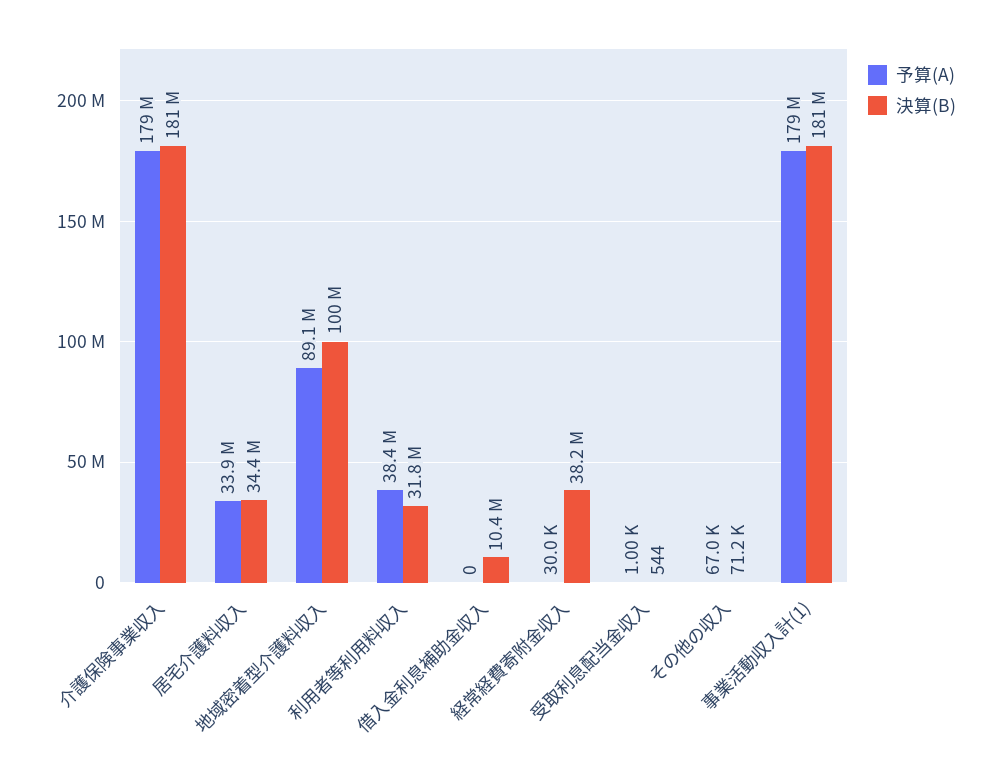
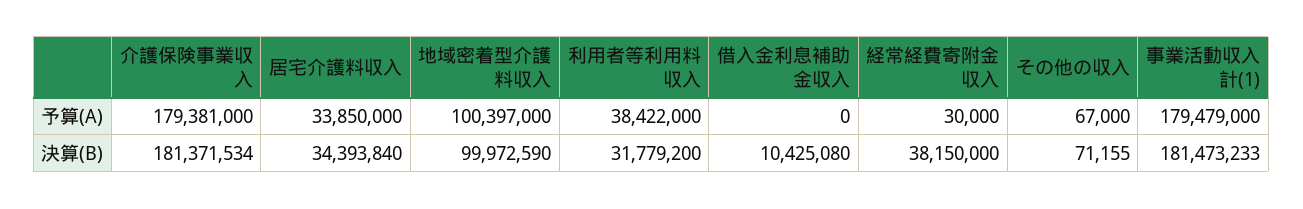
予算(A), 地域密着型介護料収入: 89100000 -> 100397000
予算(A), 受取利息配当金収入: 1000 -> none
決算(B), 受取利息配当金収入: 544 -> none

